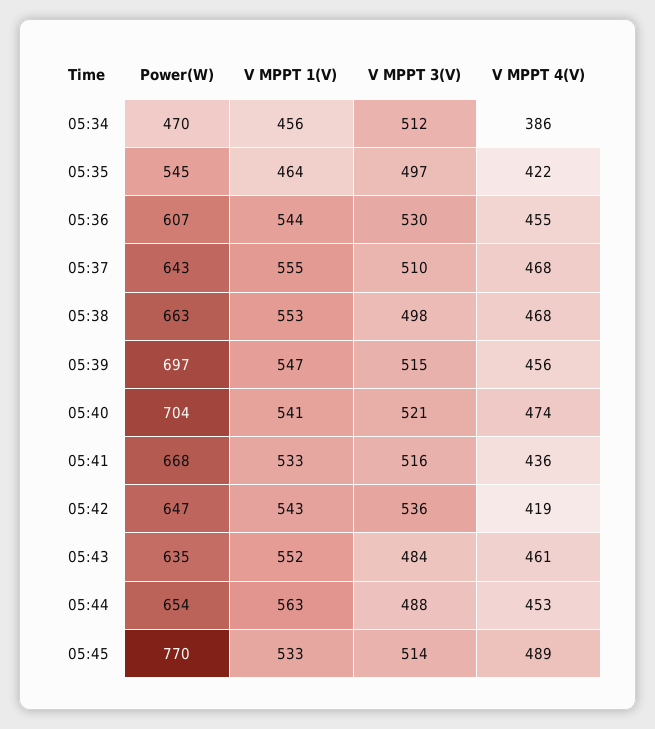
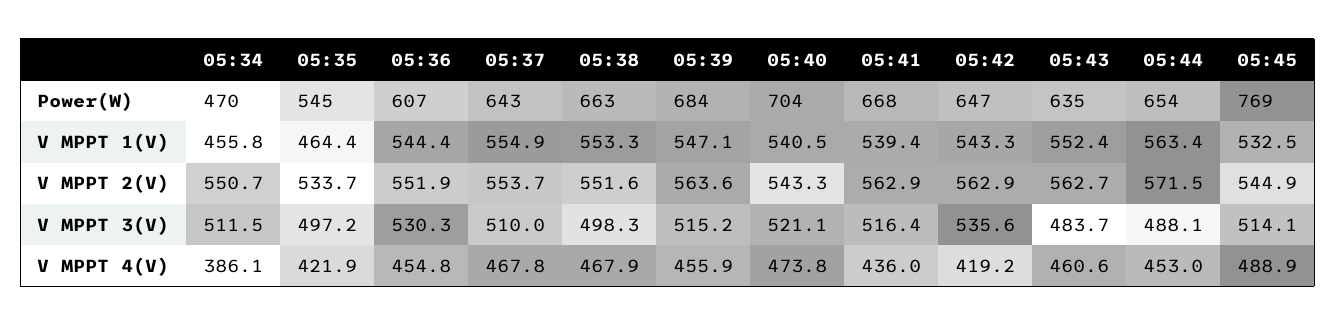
Power(W), 05:39: 697 -> 684
V MPPT 1(V), 05:41: 533 -> 539.4
Power(W), 05:45: 770 -> 769
V MPPT 2(V), 05:34: none -> 550.7
V MPPT 2(V), 05:35: none -> 533.7
V MPPT 2(V), 05:36: none -> 551.9
V MPPT 2(V), 05:37: none -> 553.7
V MPPT 2(V), 05:38: none -> 551.6
V MPPT 2(V), 05:39: none -> 563.6
V MPPT 2(V), 05:40: none -> 543.3
V MPPT 2(V), 05:41: none -> 562.9
V MPPT 2(V), 05:42: none -> 562.9
V MPPT 2(V), 05:43: none -> 562.7
V MPPT 2(V), 05:44: none -> 571.5
V MPPT 2(V), 05:45: none -> 544.9

